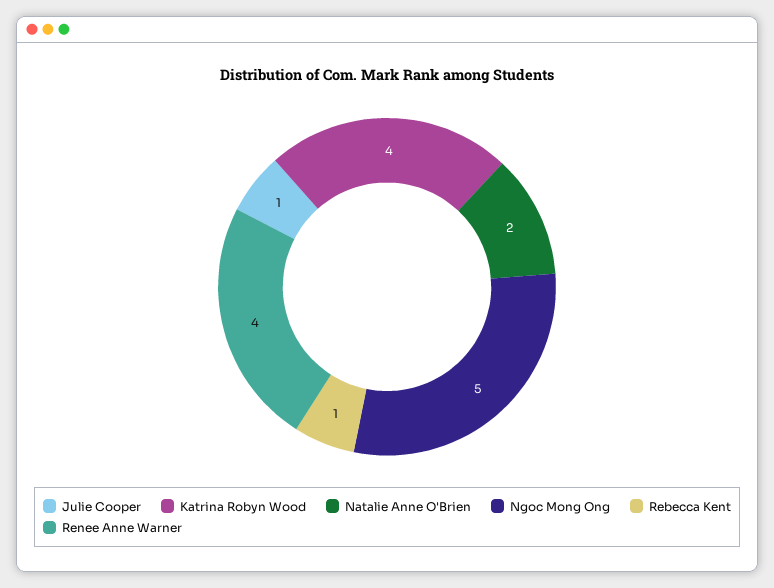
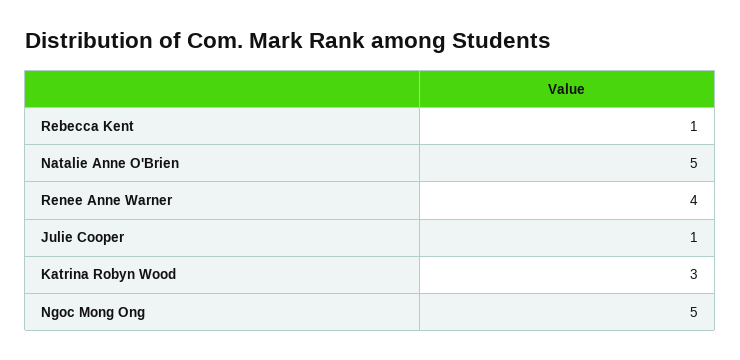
Katrina Robyn Wood: 4 -> 3
Natalie Anne O'Brien: 2 -> 5

